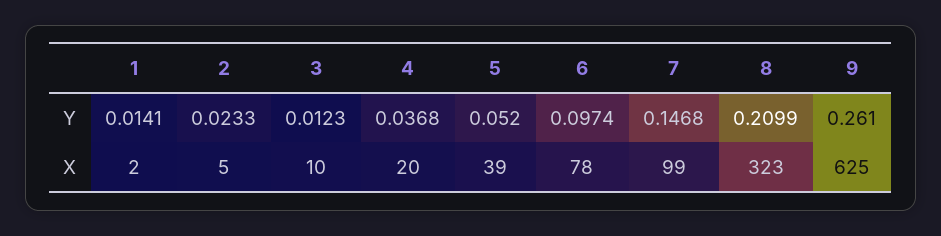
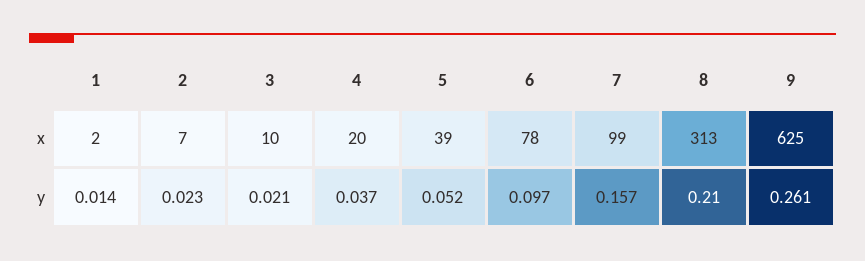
3, Y: 0.0123 -> 0.021
7, Y: 0.1468 -> 0.157
2, X: 5 -> 7
8, X: 323 -> 313

